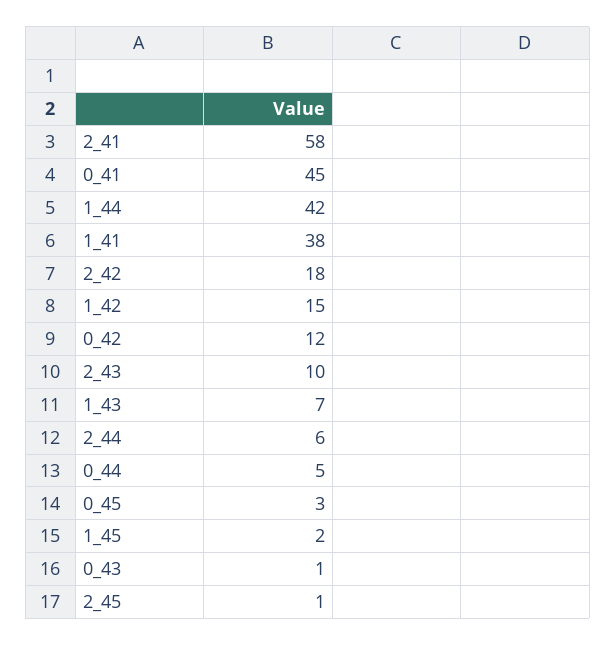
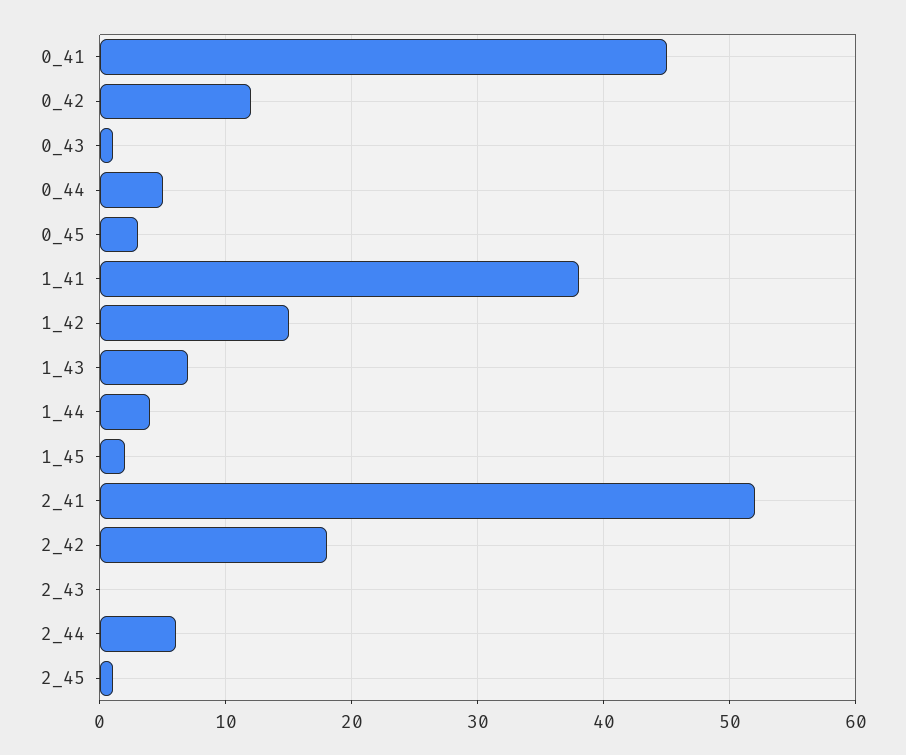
2_41: 58 -> 52
1_44: 42 -> 4
2_43: 10 -> 0

